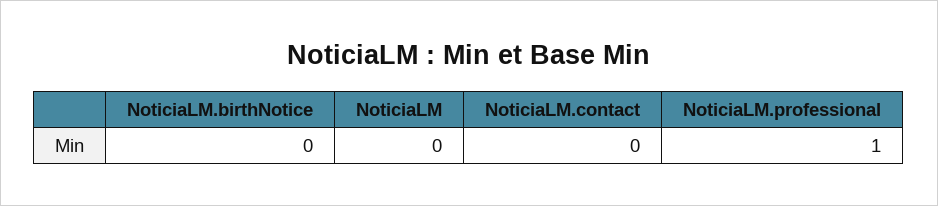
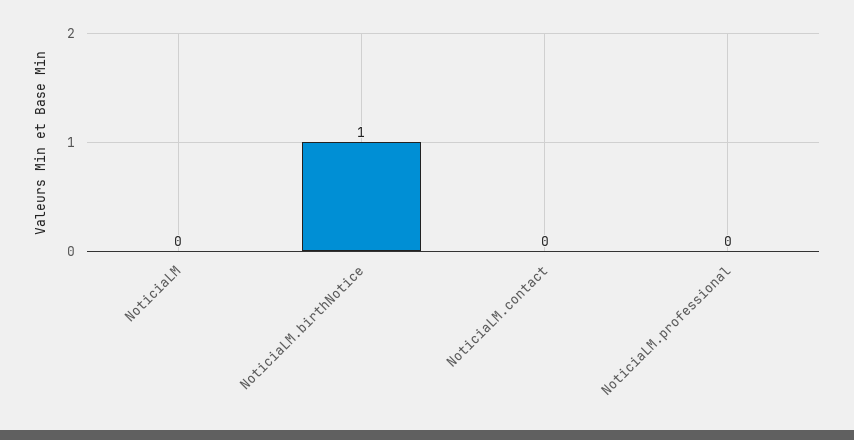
NoticiaLM.birthNotice: 0 -> 1
NoticiaLM.professional: 1 -> 0

